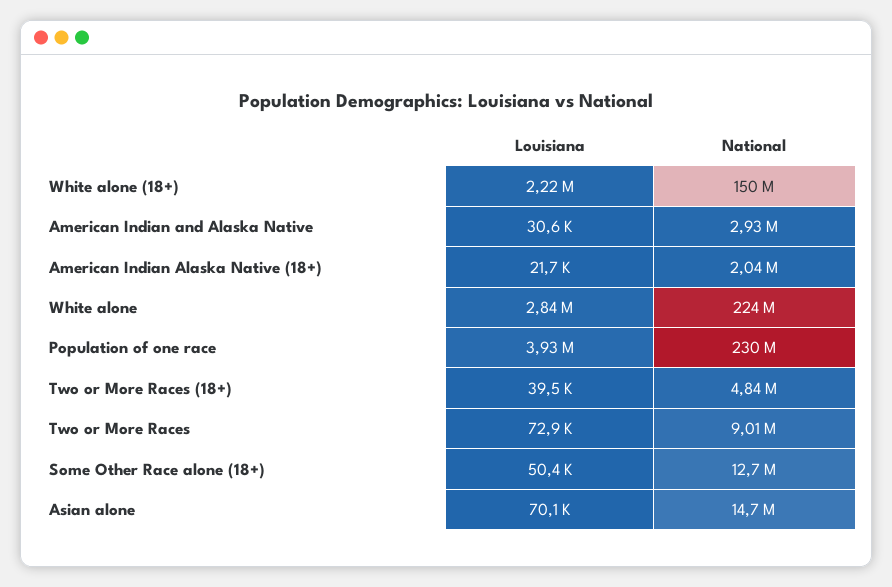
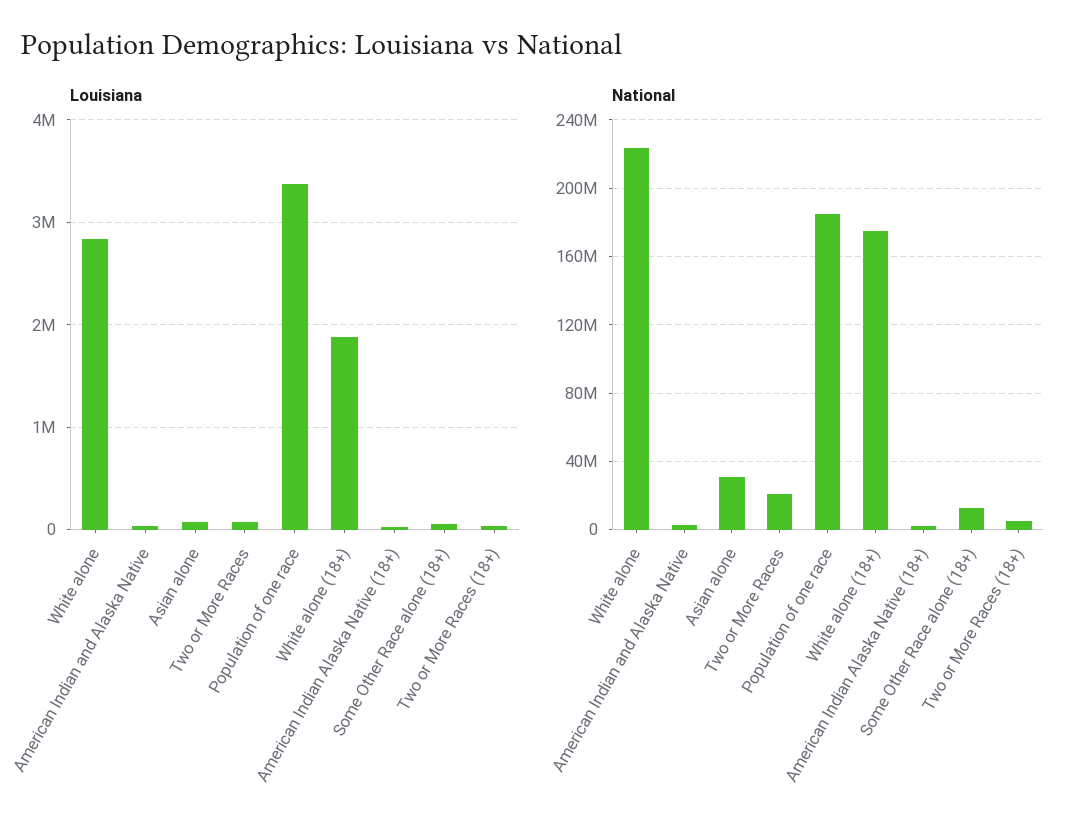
Louisiana, White alone (18+): 2220000 -> 1900000
National, White alone (18+): 150000000 -> 175000000
Louisiana, Population of one race: 3930000 -> 3400000
National, Population of one race: 230000000 -> 185000000
National, Two or More Races: 9010000 -> 20000000
National, Asian alone: 14700000 -> 30000000

